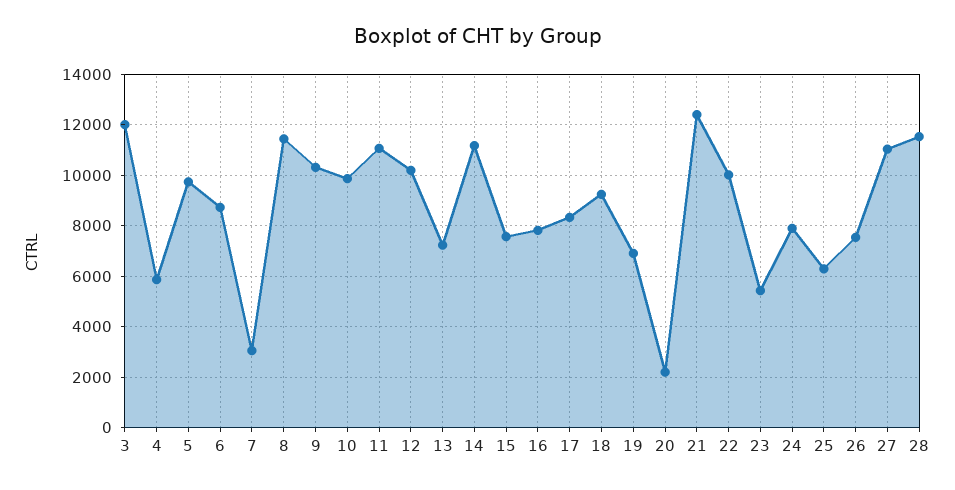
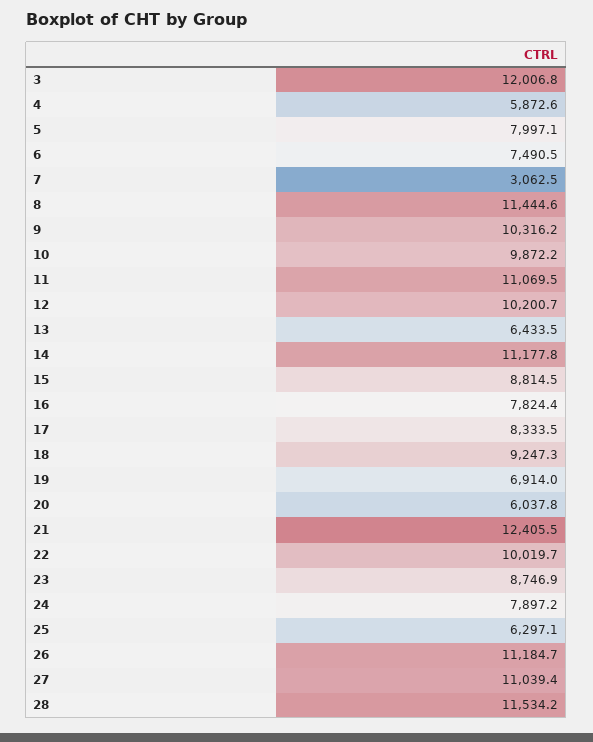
5: 9750 -> 7997.1
6: 8750 -> 7490.5
13: 7250 -> 6433.5
15: 7500 -> 8814.5
20: 2250 -> 6037.8
23: 5500 -> 8746.9
26: 7500 -> 11184.7

